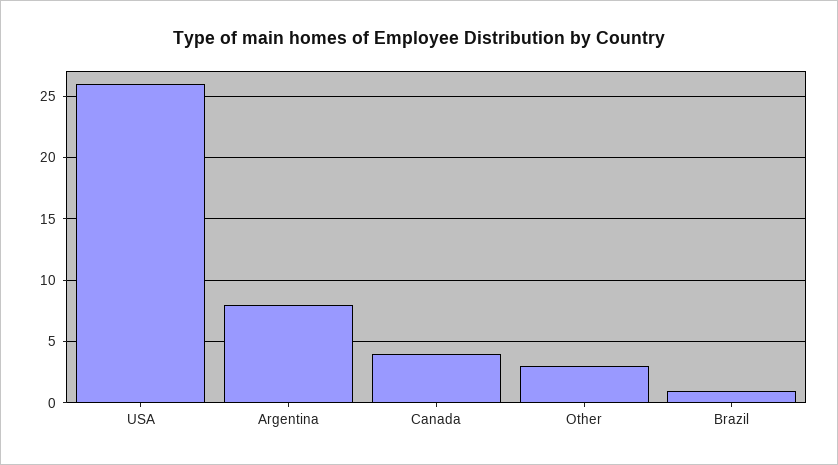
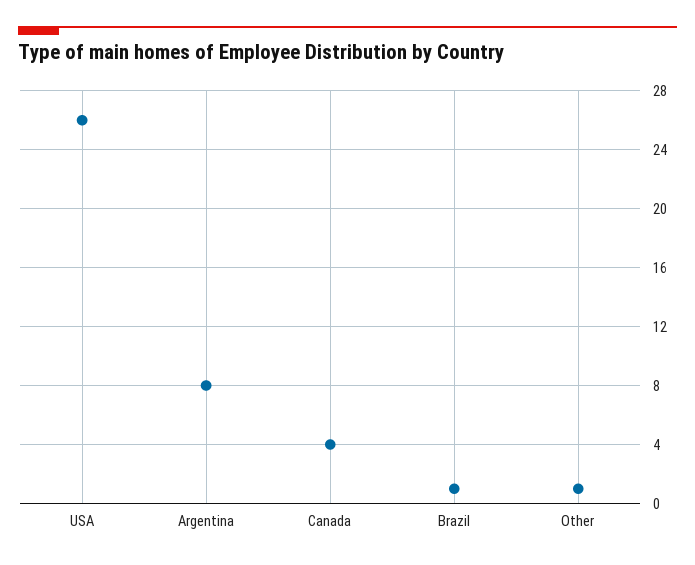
Other: 3 -> 1

